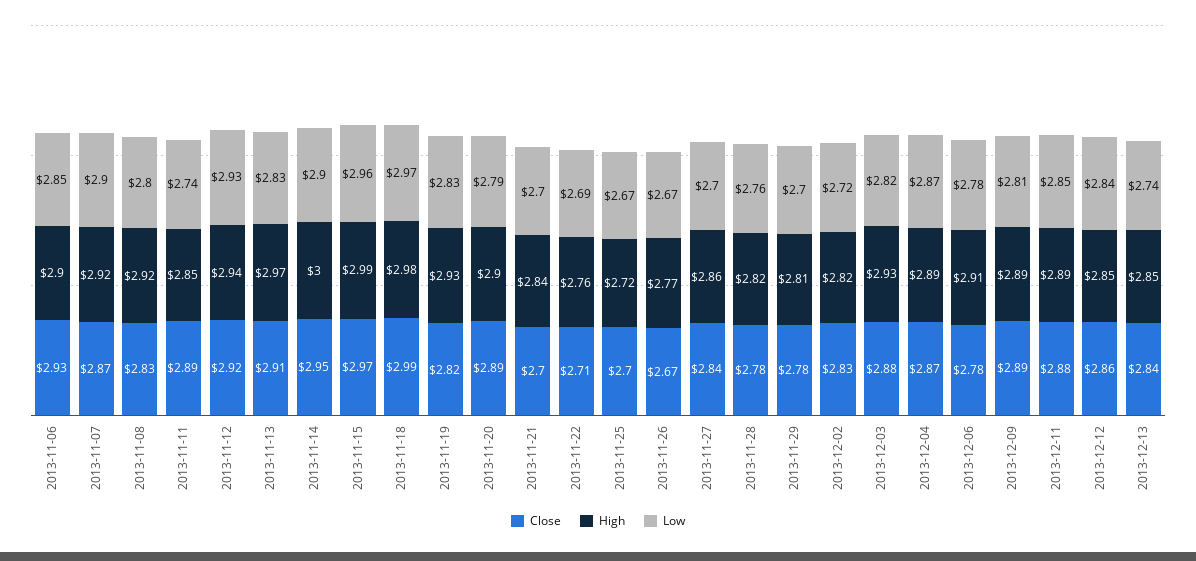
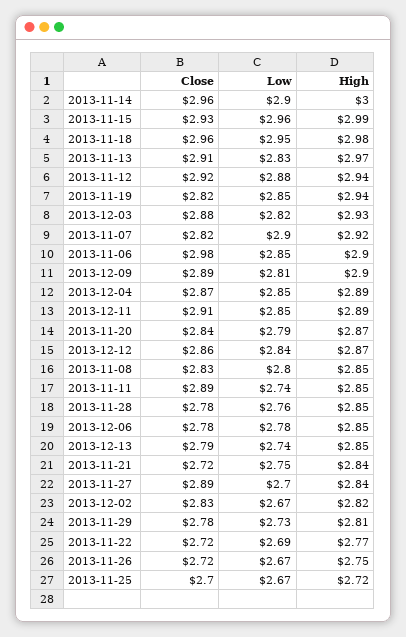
Close, 2013-11-06: 2.93 -> 2.98
Close, 2013-11-07: 2.87 -> 2.82
High, 2013-11-08: 2.92 -> 2.85
Low, 2013-11-12: 2.93 -> 2.88
Close, 2013-11-14: 2.95 -> 2.96
Close, 2013-11-15: 2.97 -> 2.93
Close, 2013-11-18: 2.99 -> 2.96
Low, 2013-11-18: 2.97 -> 2.95
High, 2013-11-19: 2.93 -> 2.94
Low, 2013-11-19: 2.83 -> 2.85
Close, 2013-11-20: 2.89 -> 2.84
High, 2013-11-20: 2.9 -> 2.87
Close, 2013-11-21: 2.7 -> 2.72
Low, 2013-11-21: 2.7 -> 2.75
Close, 2013-11-22: 2.71 -> 2.72
High, 2013-11-22: 2.76 -> 2.77
Close, 2013-11-26: 2.67 -> 2.72
High, 2013-11-26: 2.77 -> 2.75
Close, 2013-11-27: 2.84 -> 2.89
High, 2013-11-27: 2.86 -> 2.84
High, 2013-11-28: 2.82 -> 2.85
Low, 2013-11-29: 2.7 -> 2.73
Low, 2013-12-02: 2.72 -> 2.67
Low, 2013-12-04: 2.87 -> 2.85
High, 2013-12-06: 2.91 -> 2.85
High, 2013-12-09: 2.89 -> 2.9
Close, 2013-12-11: 2.88 -> 2.91
High, 2013-12-12: 2.85 -> 2.87
Close, 2013-12-13: 2.84 -> 2.79

